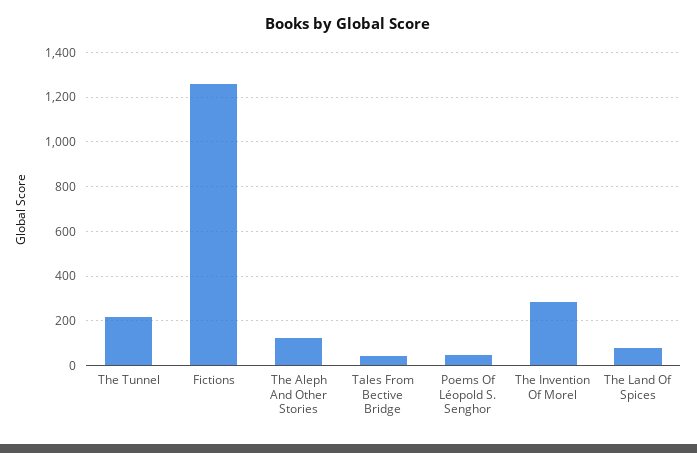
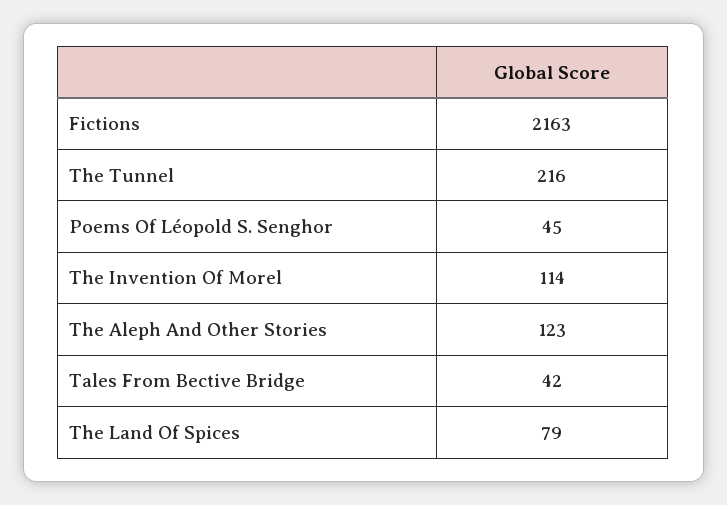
Fictions: 1250 -> 2163
The Invention Of Morel: 300 -> 114

